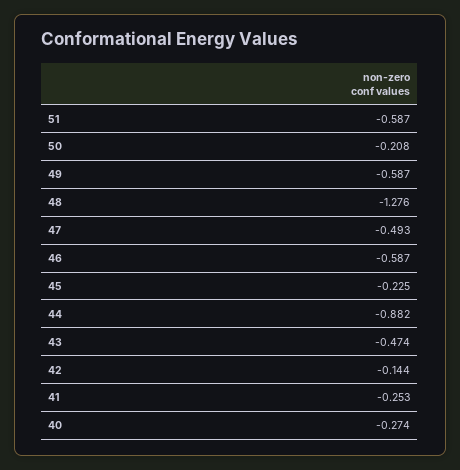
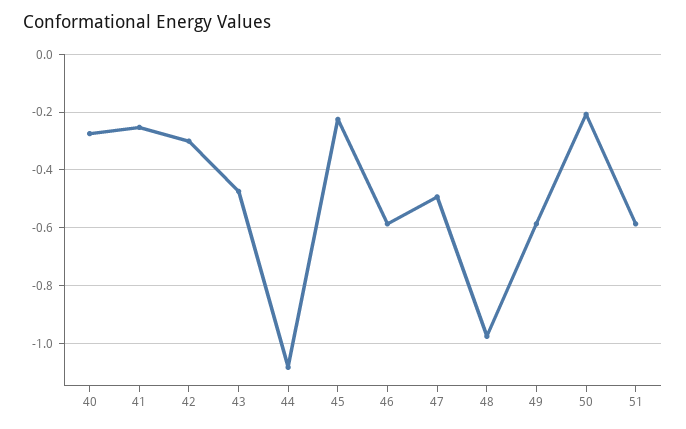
48: -1.276 -> -0.975
44: -0.882 -> -1.075
42: -0.144 -> -0.3

